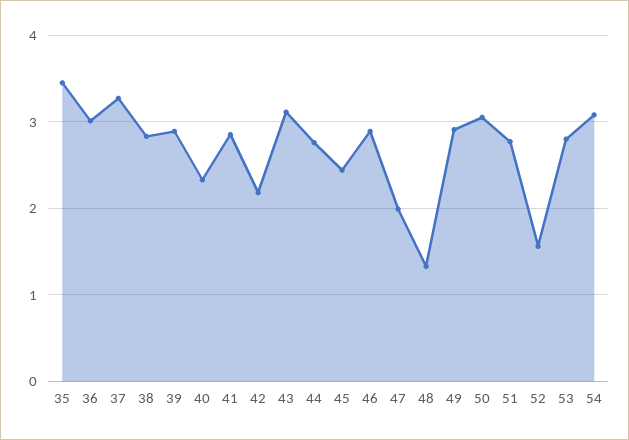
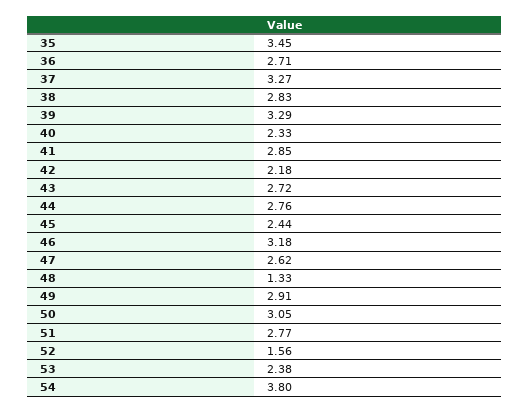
36: 3 -> 2.71
39: 2.9 -> 3.29
43: 3.1 -> 2.72
46: 2.9 -> 3.18
47: 2 -> 2.62
53: 2.8 -> 2.38
54: 3.1 -> 3.8

